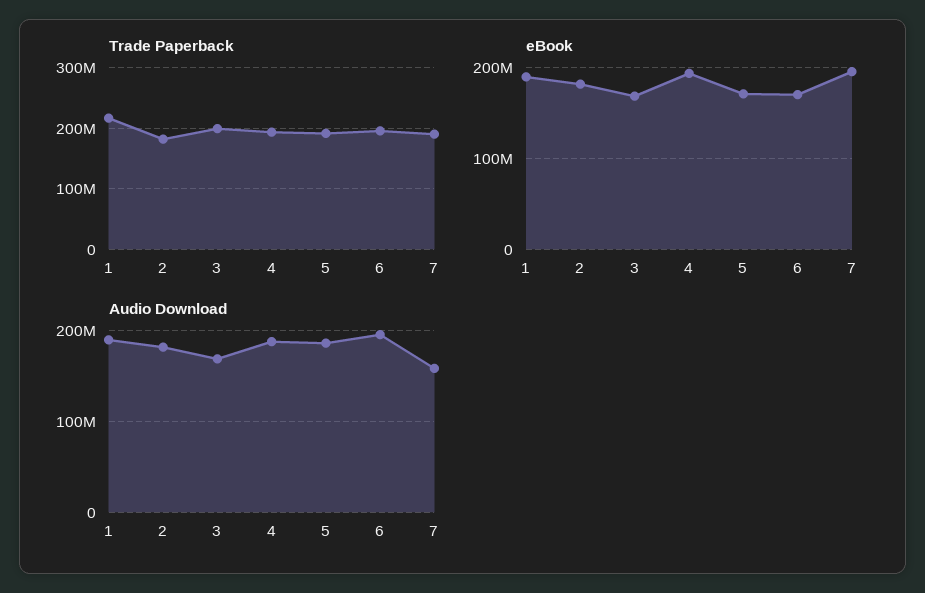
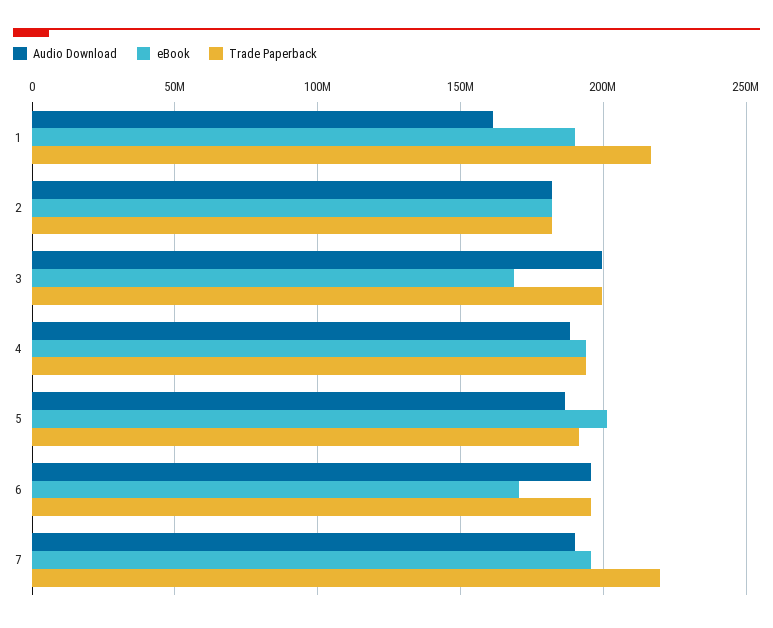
Trade Paperback, 7: 190000000 -> 220000000
eBook, 5: 170000000 -> 200000000
Audio Download, 1: 190000000 -> 160000000
Audio Download, 3: 170000000 -> 200000000
Audio Download, 7: 160000000 -> 190000000

